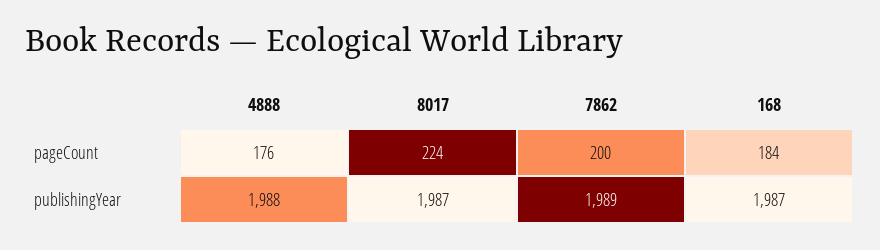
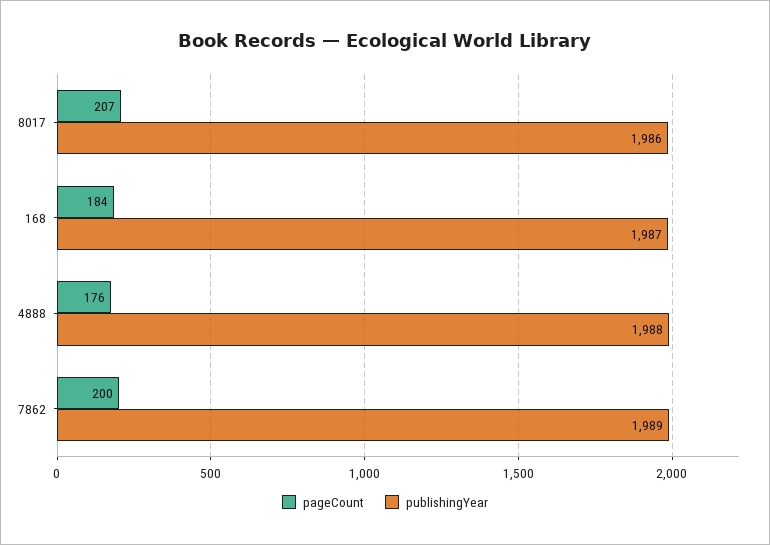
pageCount, 8017: 224 -> 207
publishingYear, 8017: 1987 -> 1986

